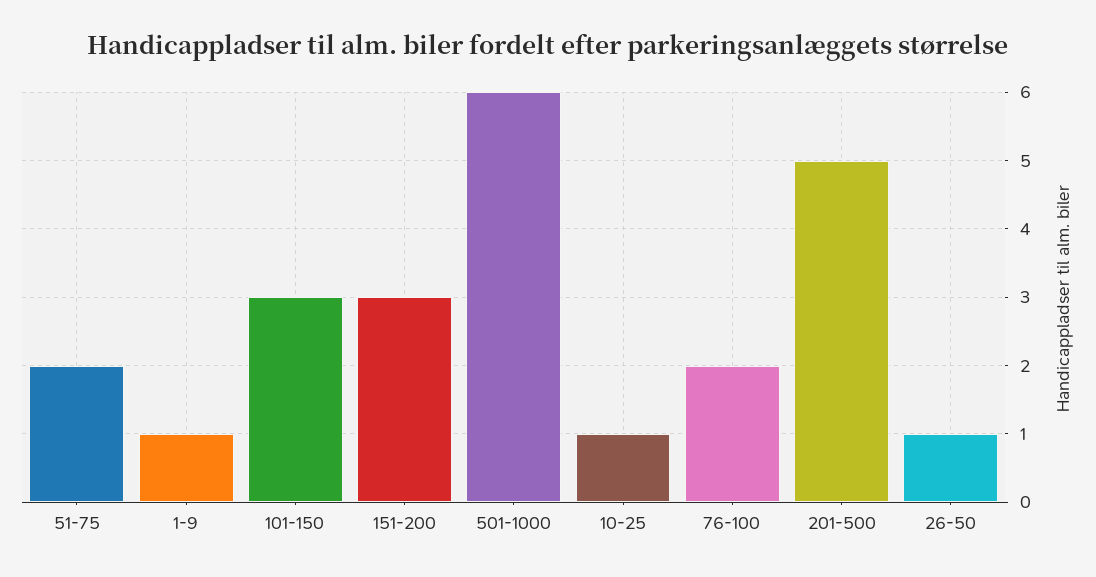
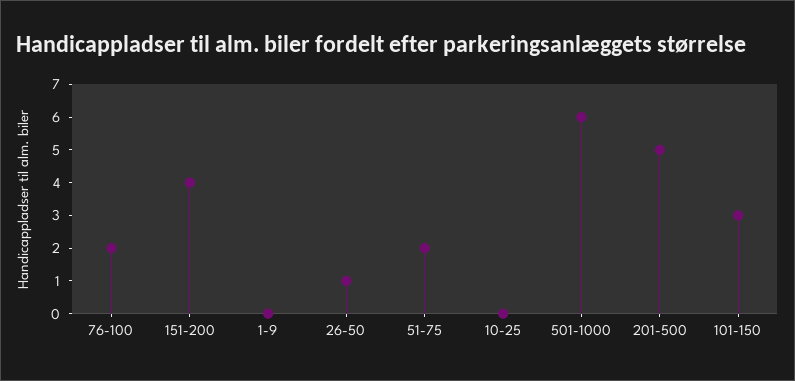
1-9: 1 -> 0
151-200: 3 -> 4
10-25: 1 -> 0

